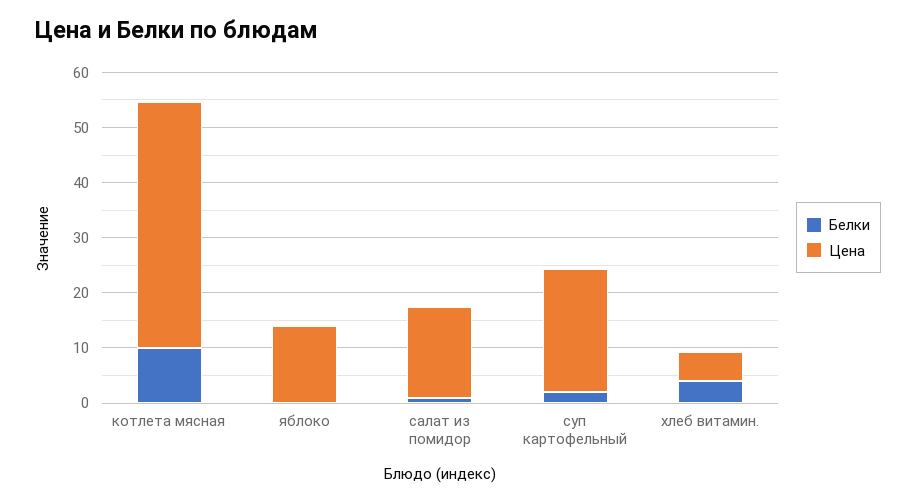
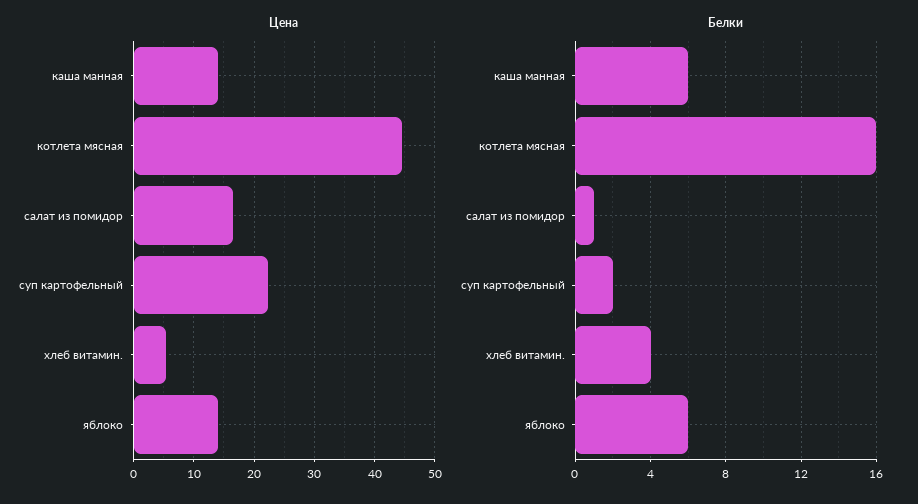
Белки, котлета мясная: 10 -> 16
Белки, яблоко: 0 -> 6
Цена, каша манная: none -> 14
Белки, каша манная: none -> 6

